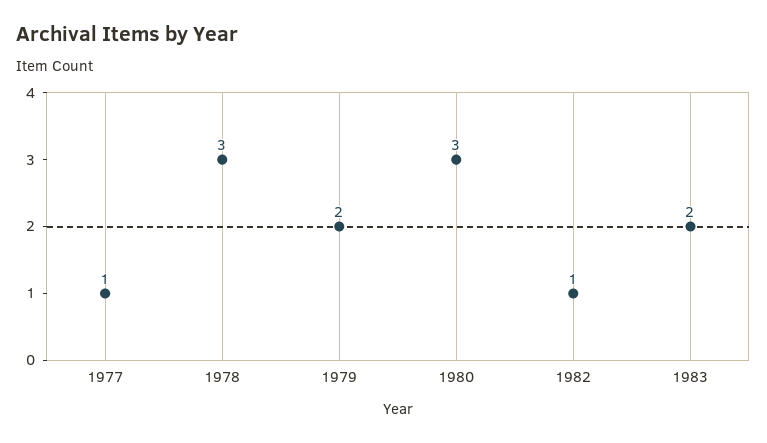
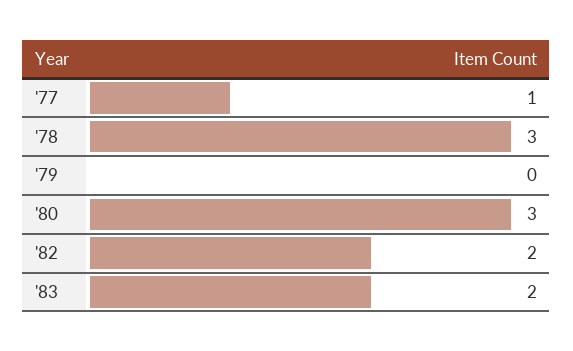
1979: 2 -> 0
1982: 1 -> 2

